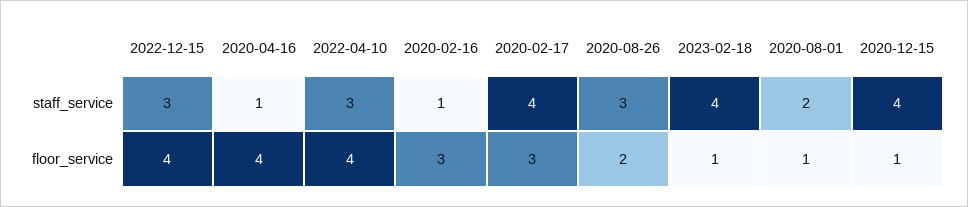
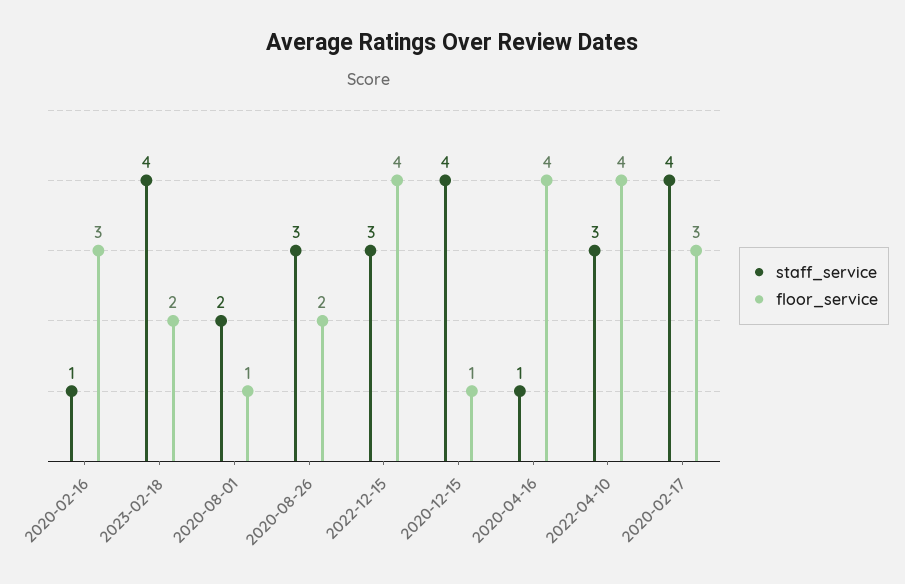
floor_service, 2023-02-18: 1 -> 2

